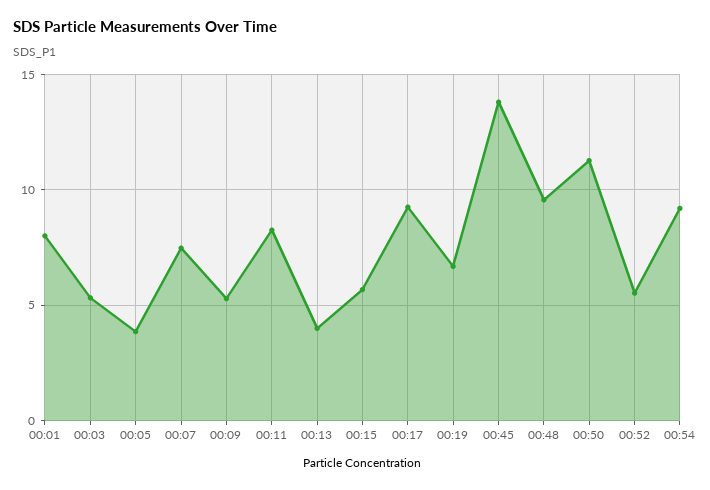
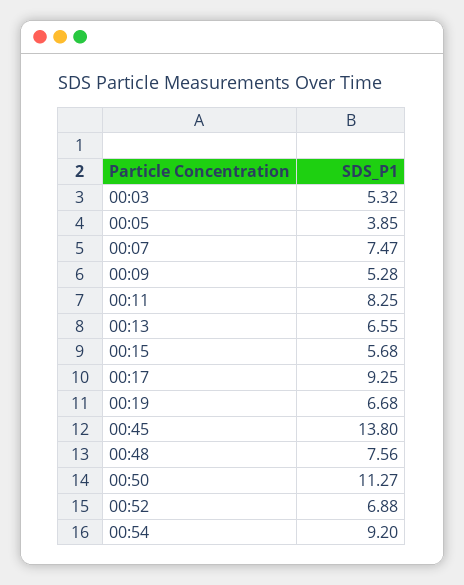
00:01: 8 -> none
00:13: 4 -> 6.55
00:48: 9.5 -> 7.56
00:52: 5.5 -> 6.88

